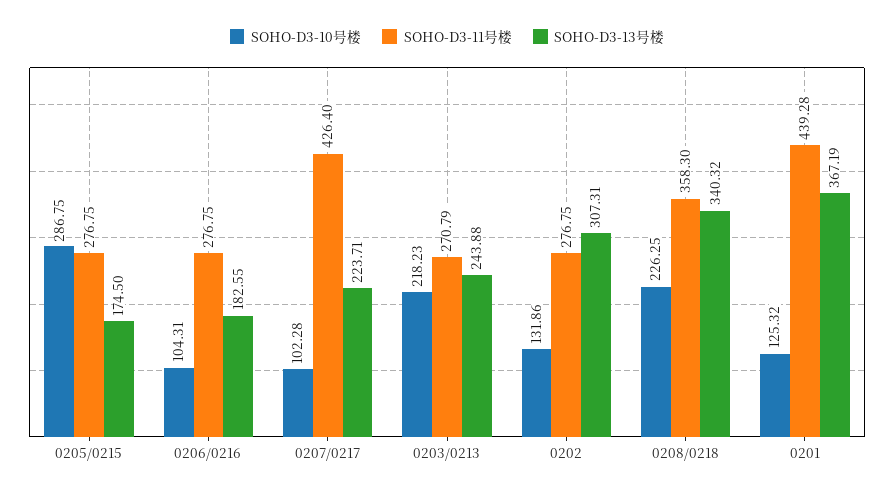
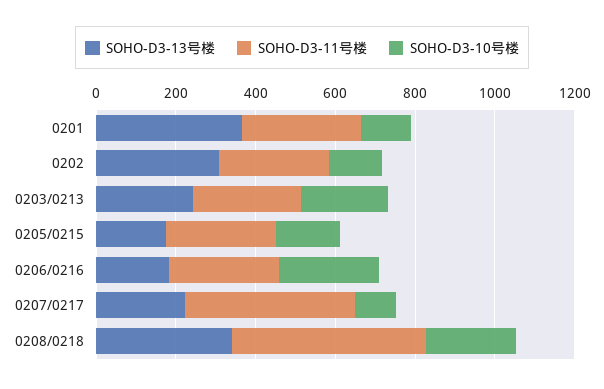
SOHO-D3-10号楼, 0205/0215: 286.75 -> 150
SOHO-D3-10号楼, 0206/0216: 104.31 -> 250
SOHO-D3-11号楼, 0208/0218: 358.3 -> 500
SOHO-D3-11号楼, 0201: 439.28 -> 300

